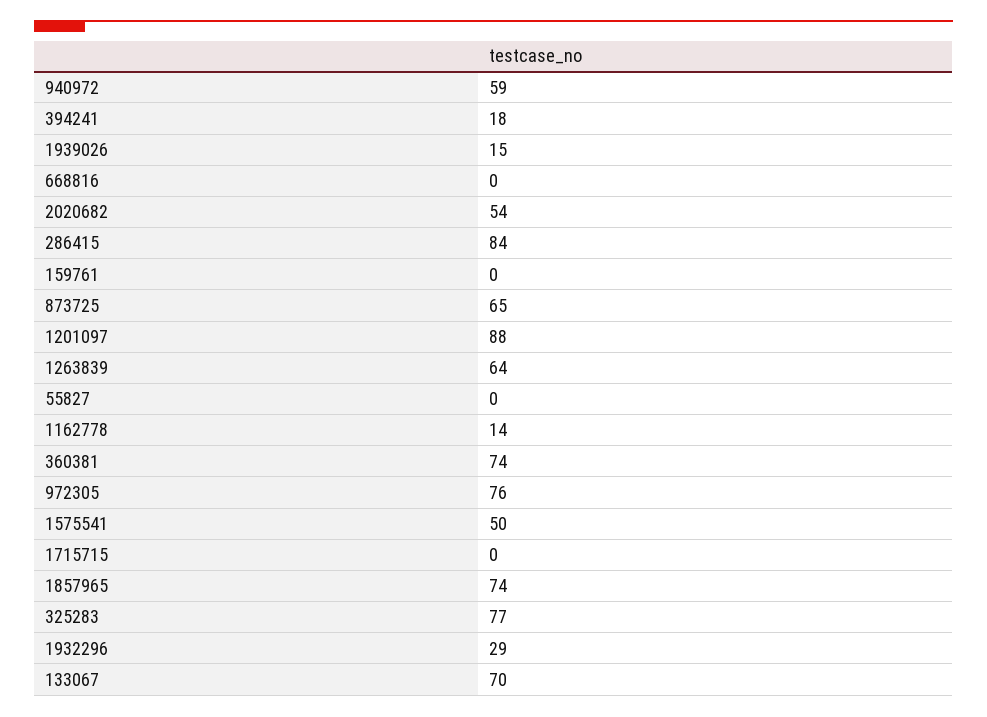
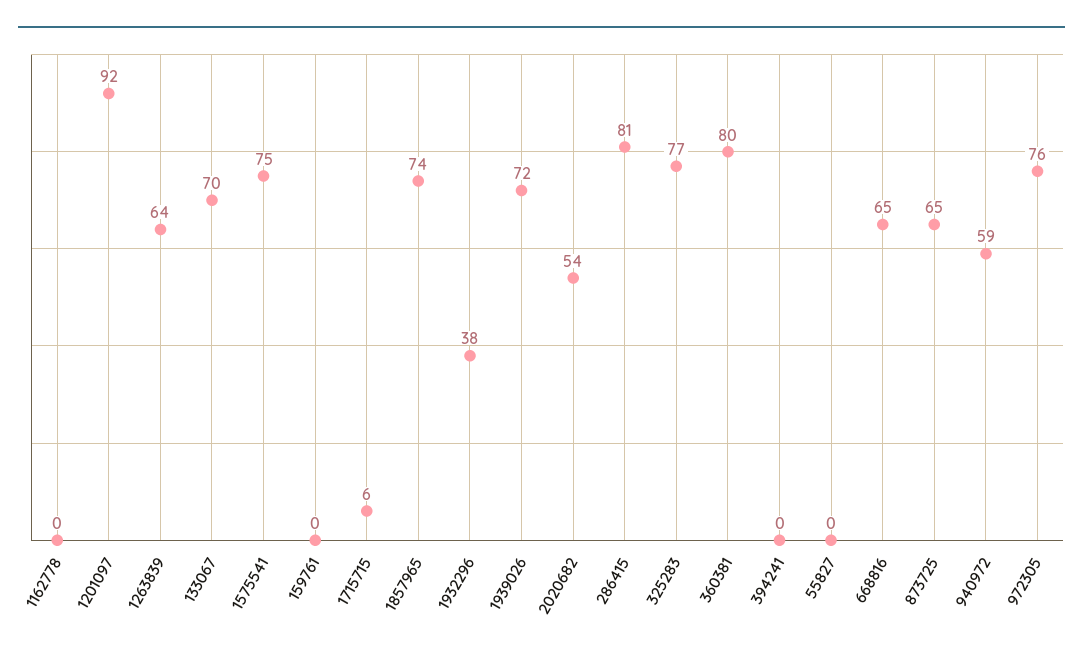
394241: 18 -> 0
1939026: 15 -> 72
668816: 0 -> 65
286415: 84 -> 81
1201097: 88 -> 92
1162778: 14 -> 0
360381: 74 -> 80
1575541: 50 -> 75
1715715: 0 -> 6
1932296: 29 -> 38

